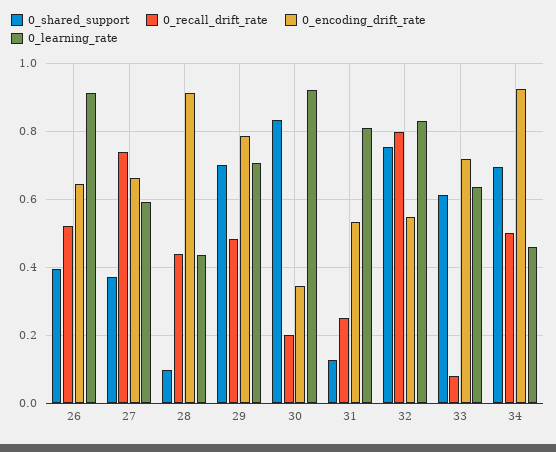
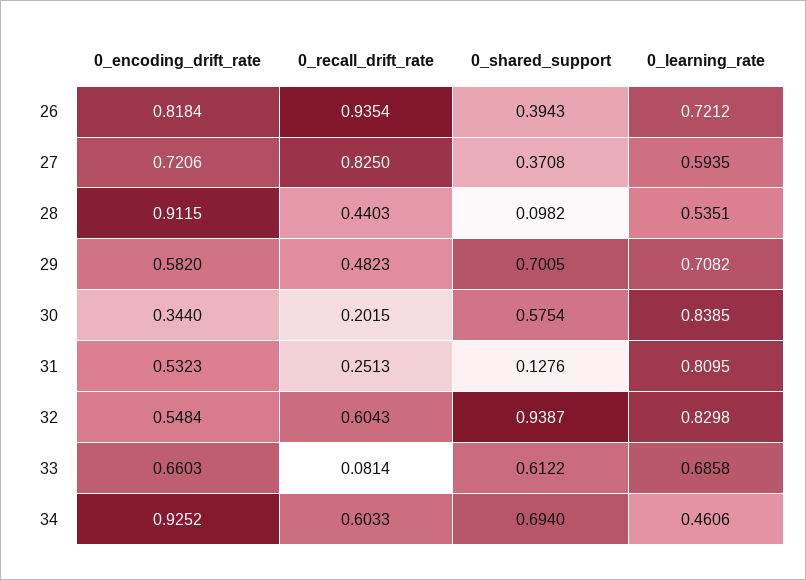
0_recall_drift_rate, 26: 0.52 -> 0.9354
0_encoding_drift_rate, 26: 0.64 -> 0.8184
0_learning_rate, 26: 0.92 -> 0.7212
0_recall_drift_rate, 27: 0.74 -> 0.825
0_encoding_drift_rate, 27: 0.66 -> 0.7206
0_learning_rate, 28: 0.44 -> 0.5351
0_encoding_drift_rate, 29: 0.78 -> 0.582
0_shared_support, 30: 0.84 -> 0.5754
0_learning_rate, 30: 0.92 -> 0.8385
0_shared_support, 32: 0.76 -> 0.9387
0_recall_drift_rate, 32: 0.8 -> 0.6043
0_encoding_drift_rate, 33: 0.72 -> 0.6603
0_learning_rate, 33: 0.64 -> 0.6858
0_recall_drift_rate, 34: 0.5 -> 0.6033

